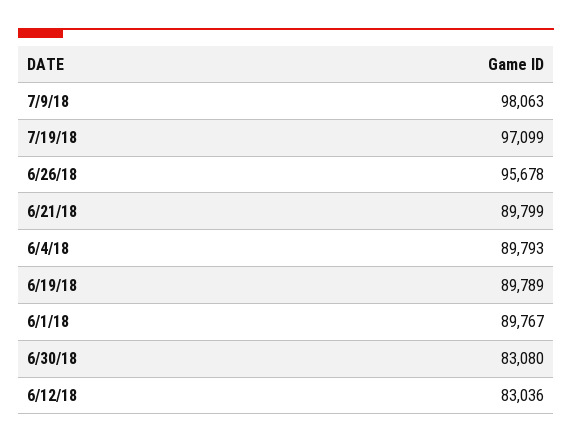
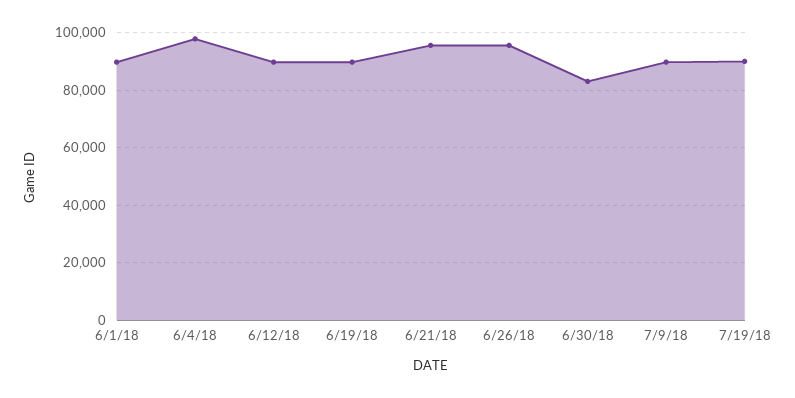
7/9/18: 98063 -> 90000
7/19/18: 97099 -> 90000
6/21/18: 89799 -> 95000
6/4/18: 89793 -> 97500
6/12/18: 83036 -> 90000

